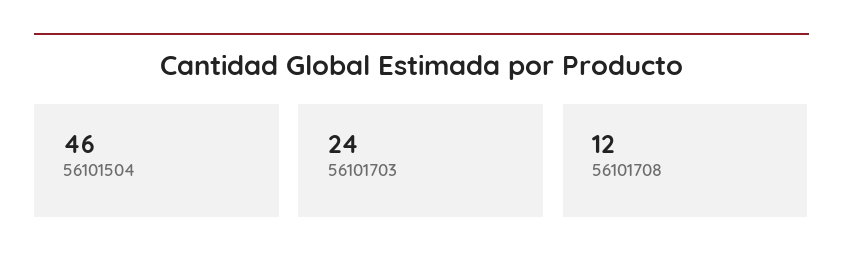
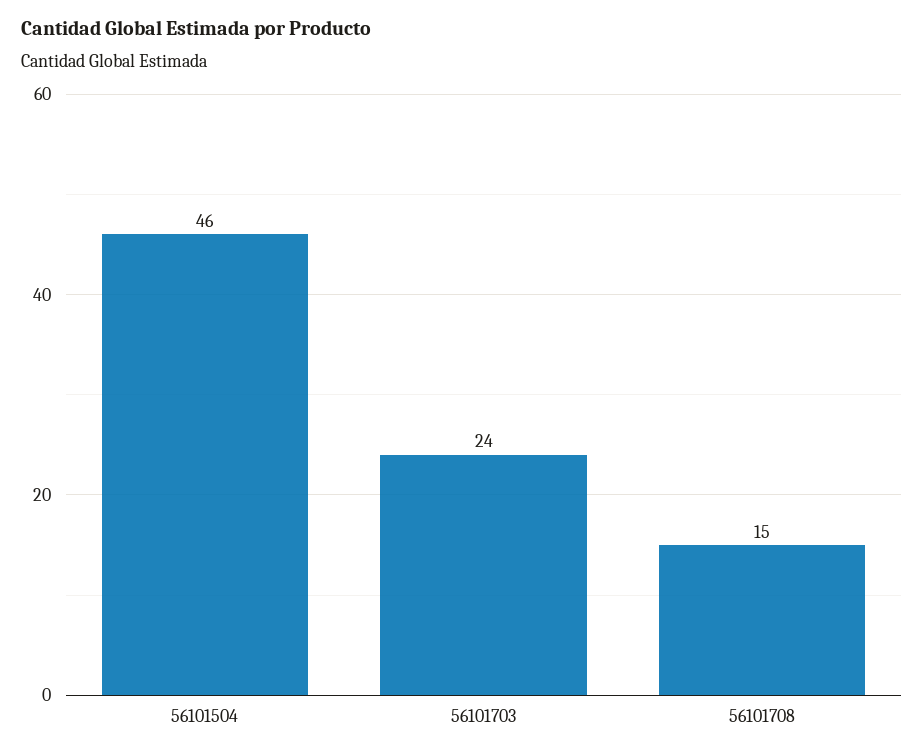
56101708: 12 -> 15

